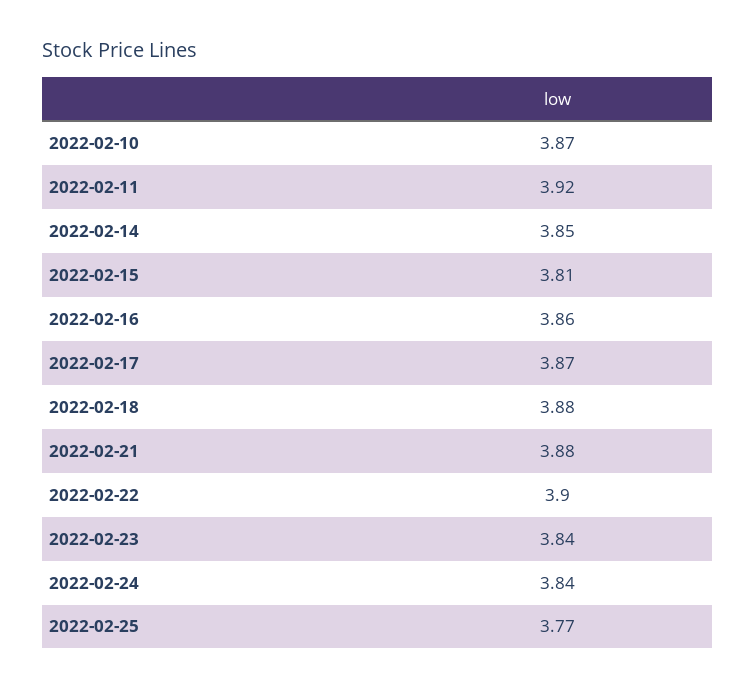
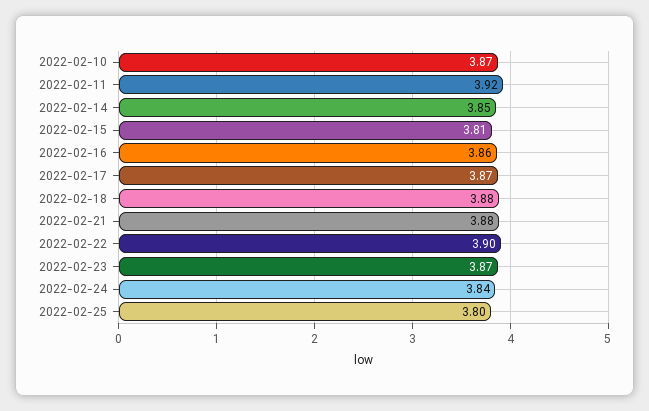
2022-02-23: 3.84 -> 3.87
2022-02-25: 3.77 -> 3.8

